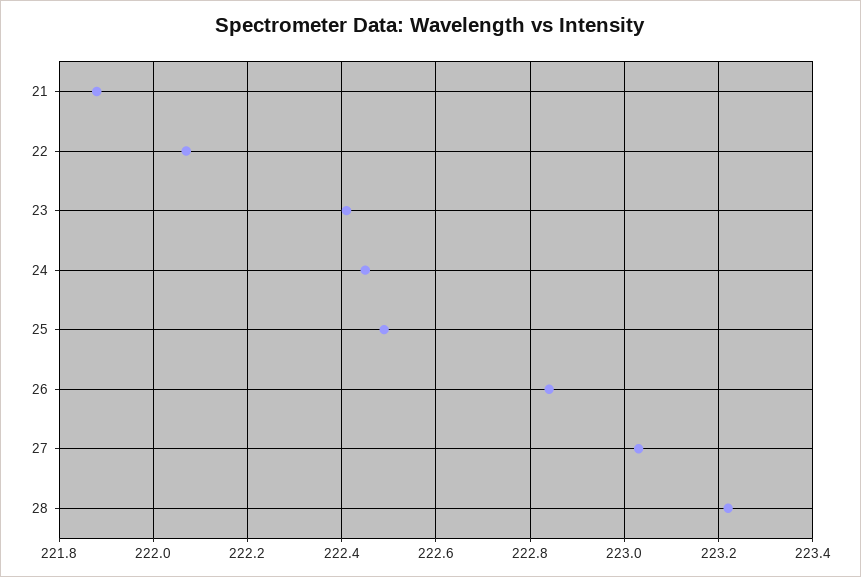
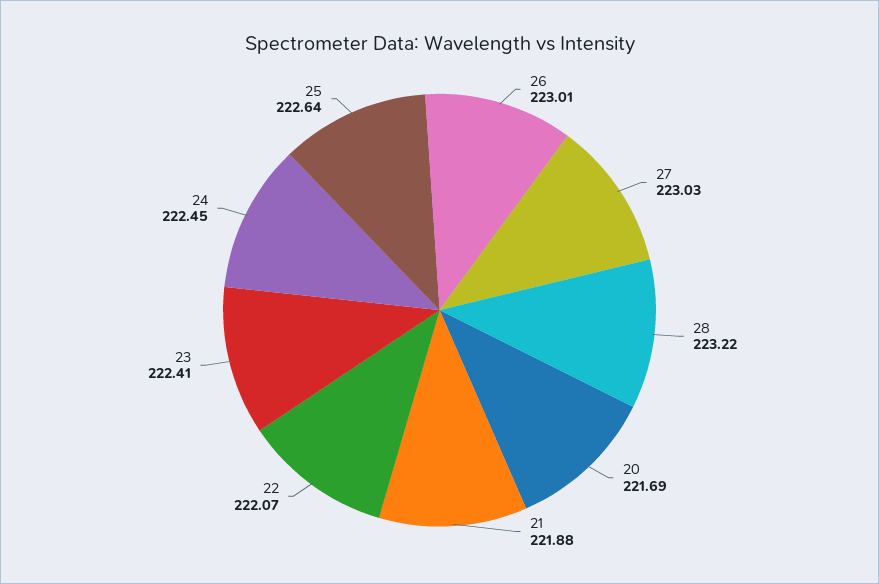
25: 222.5 -> 222.64
26: 222.85 -> 223.01
20: none -> 221.69

